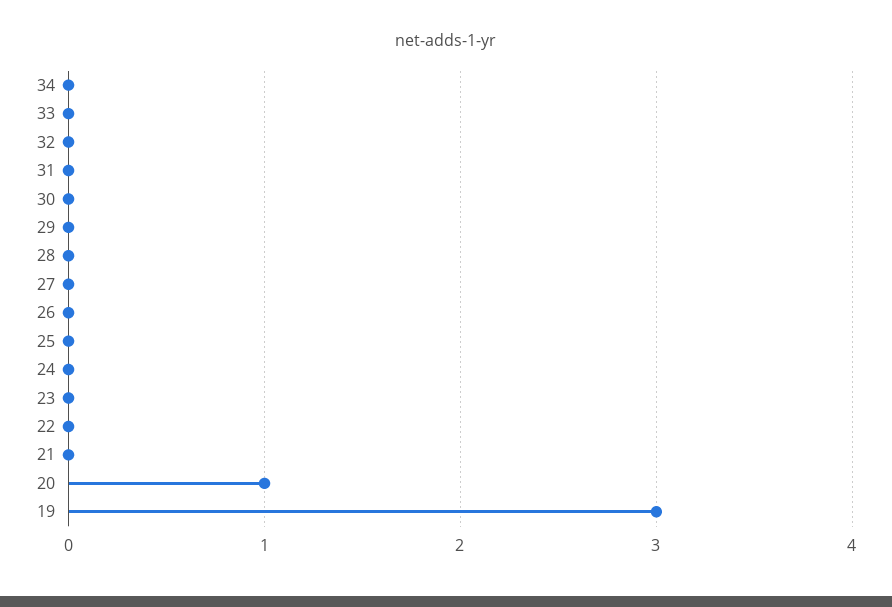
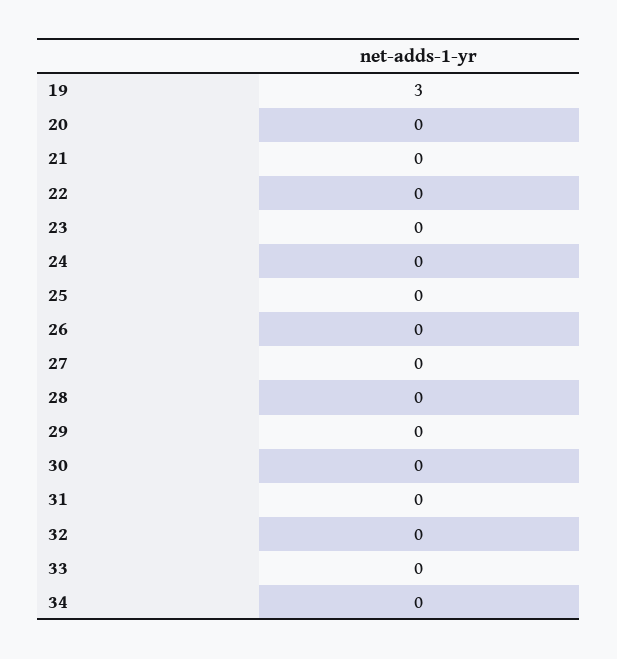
20: 1 -> 0

